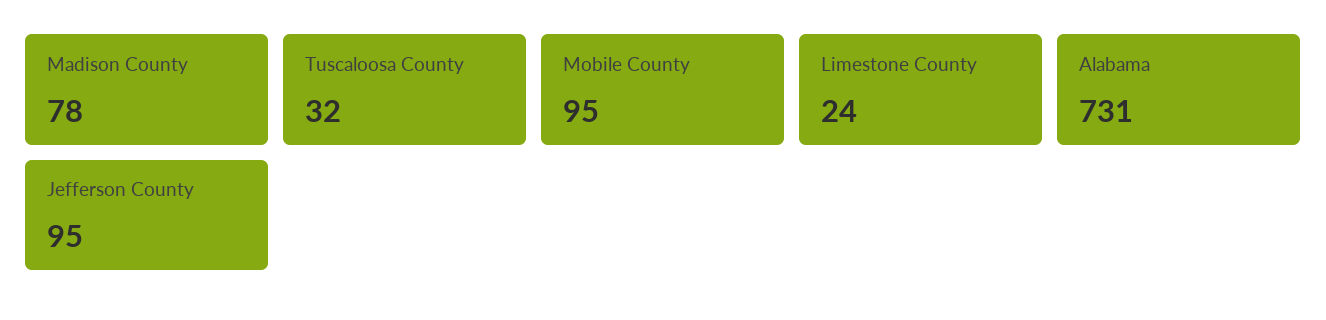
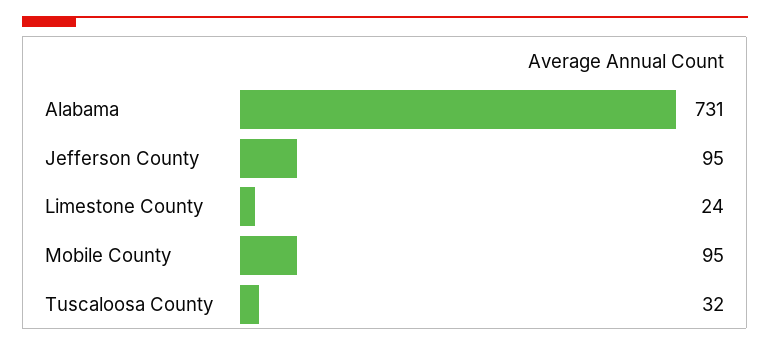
Madison County: 78 -> none

